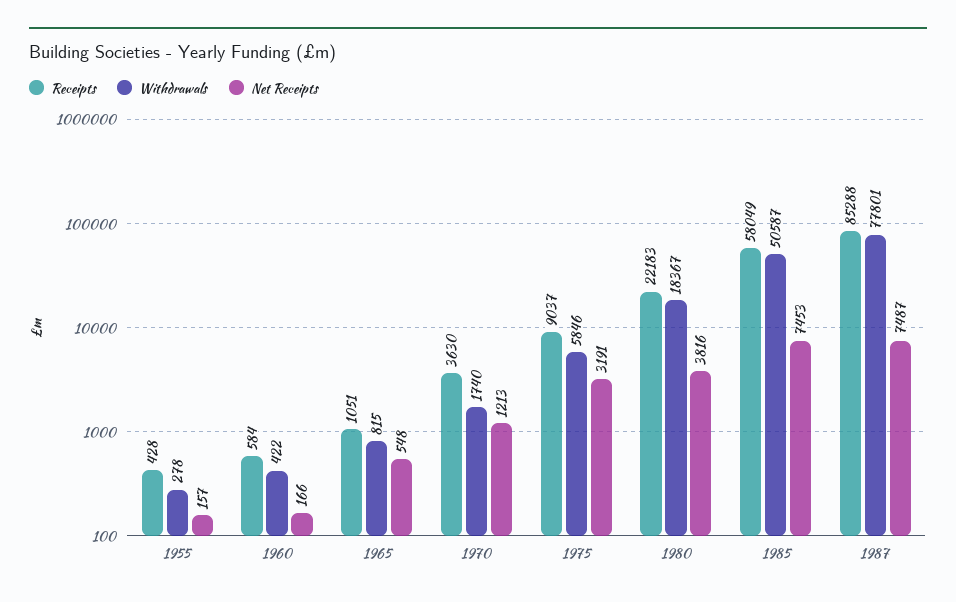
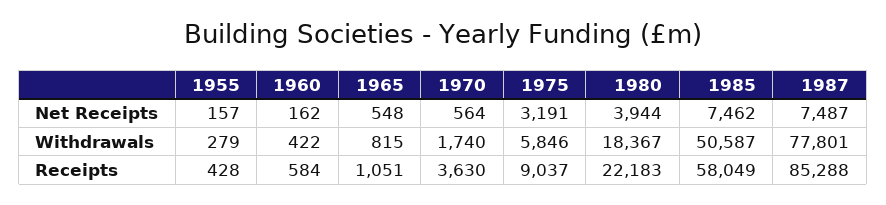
Withdrawals, 1955: 278 -> 279
Net Receipts, 1960: 166 -> 162
Net Receipts, 1970: 1213 -> 564
Net Receipts, 1980: 3816 -> 3944
Net Receipts, 1985: 7453 -> 7462

